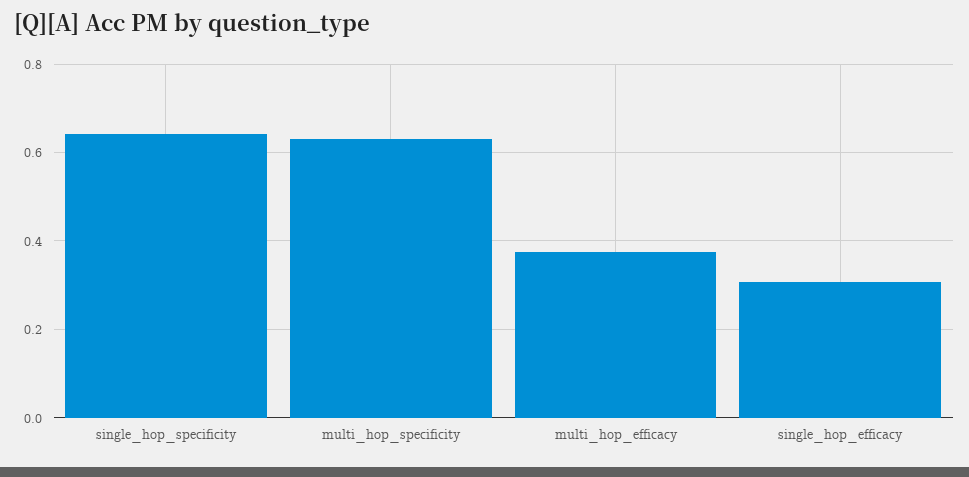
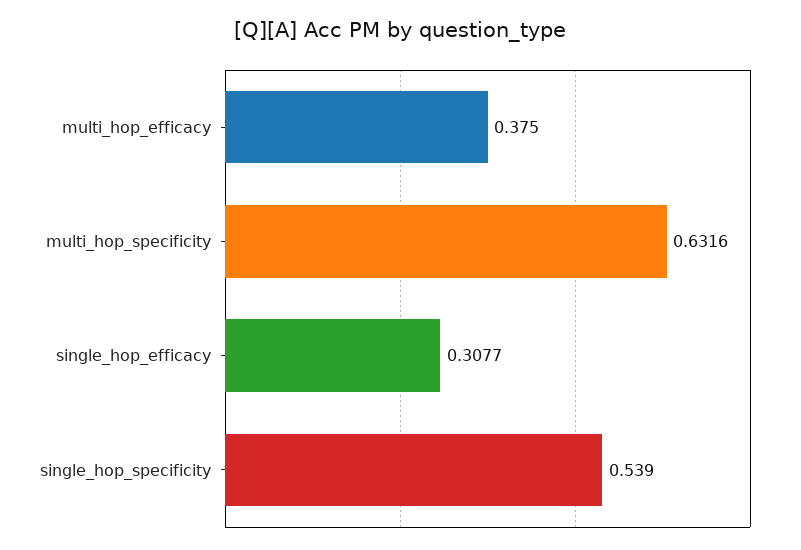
single_hop_specificity: 0.64 -> 0.539

